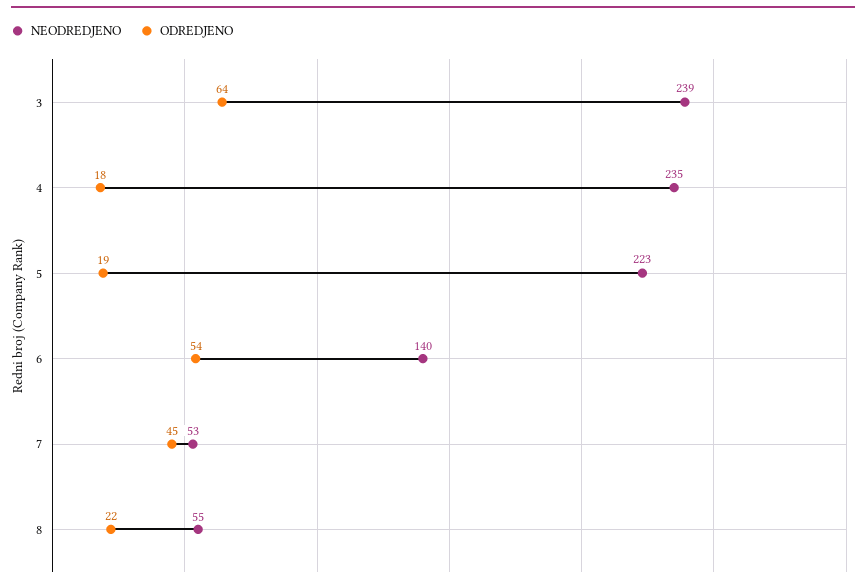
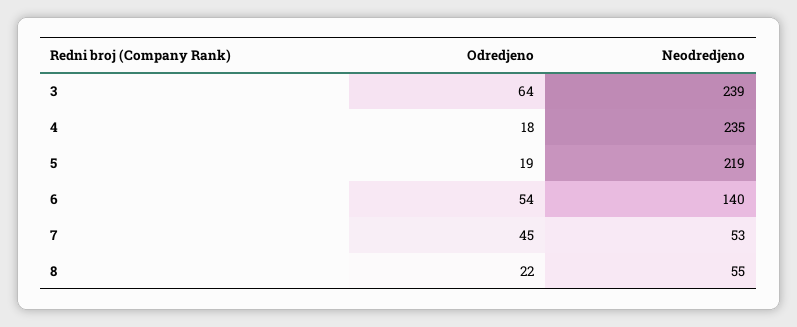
NEODREDJENO, 5: 223 -> 219

